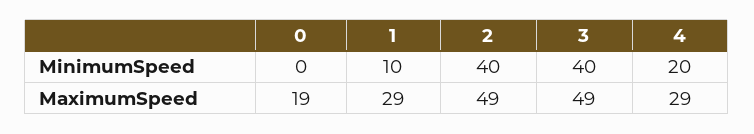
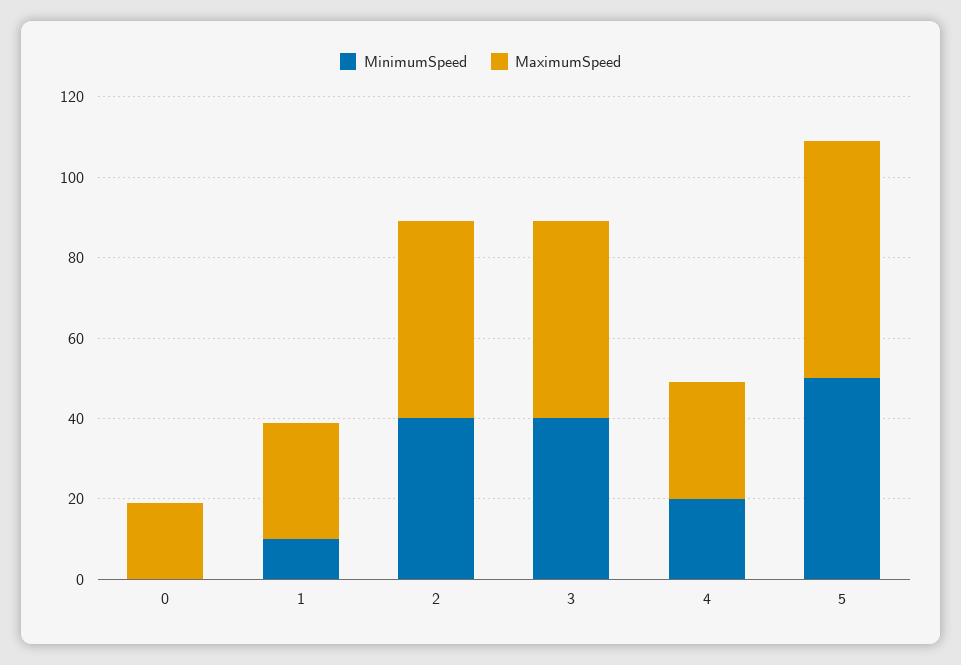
MinimumSpeed, 5: none -> 50
MaximumSpeed, 5: none -> 60

